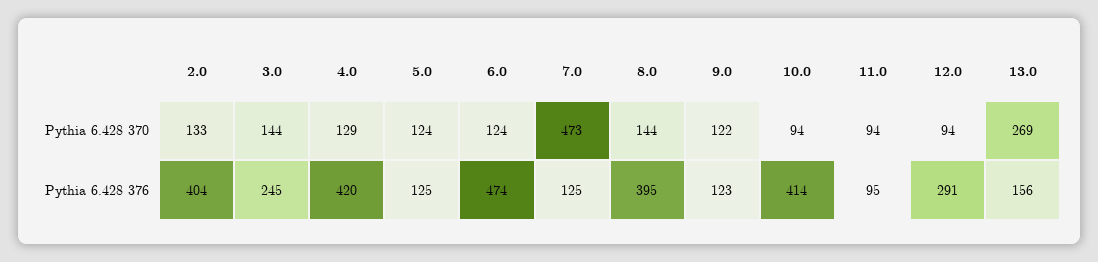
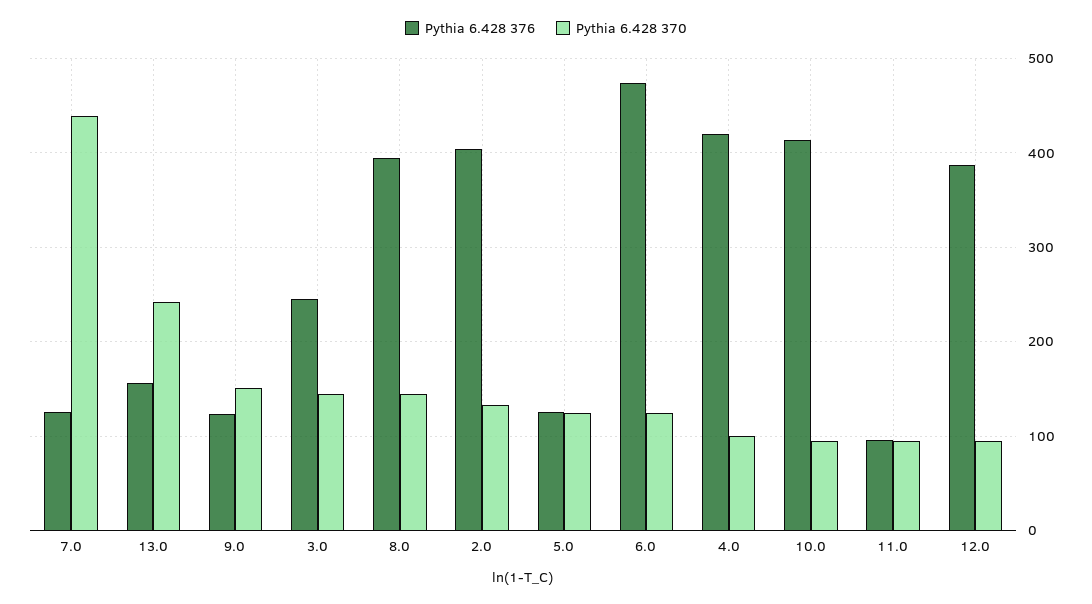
Pythia 6.428 370, 4.0: 129 -> 100
Pythia 6.428 370, 7.0: 473 -> 440
Pythia 6.428 370, 9.0: 122 -> 150
Pythia 6.428 370, 13.0: 269 -> 240
Pythia 6.428 376, 12.0: 291 -> 390

